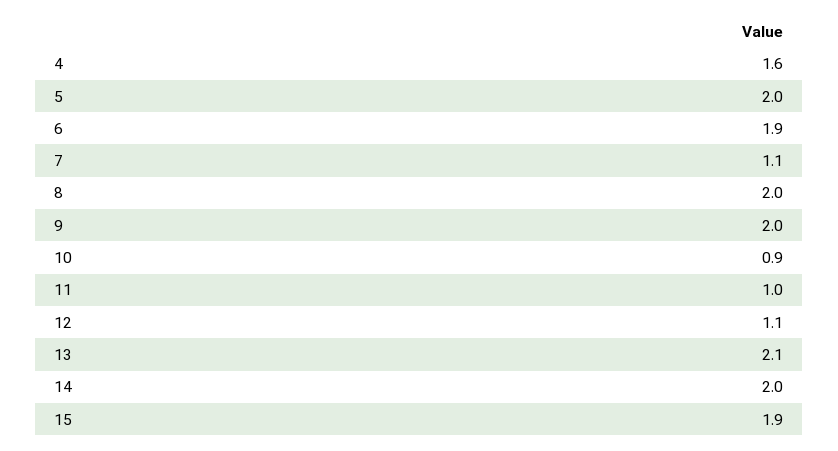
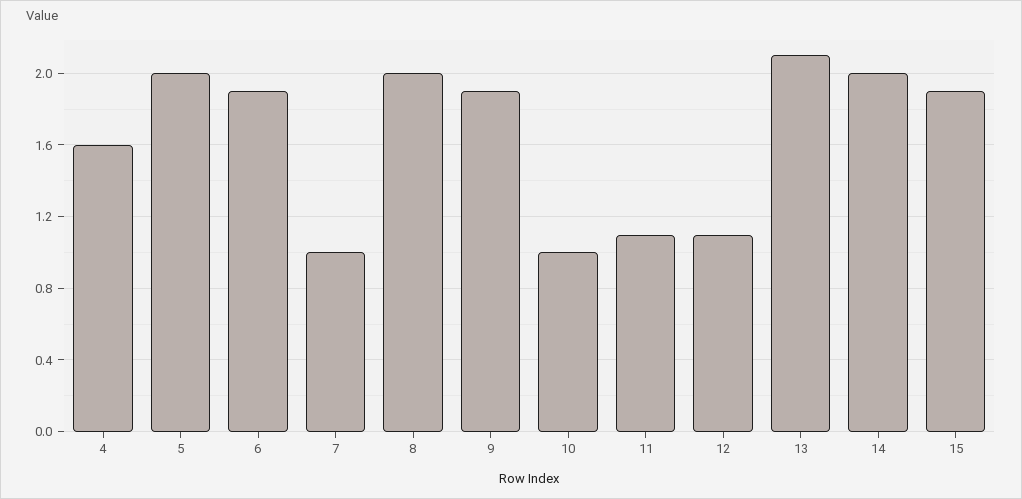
7: 1.1 -> 1
9: 2 -> 1.9
10: 0.9 -> 1
11: 1 -> 1.1

